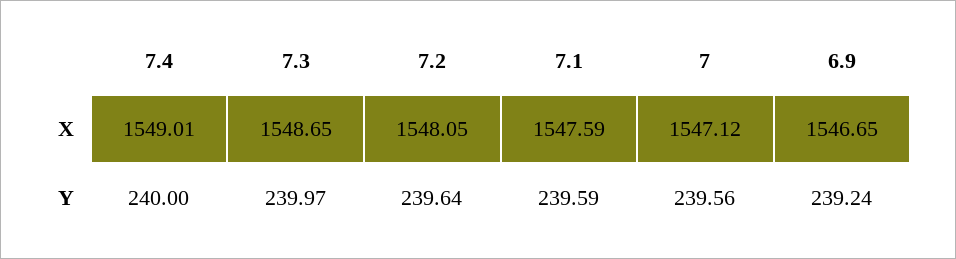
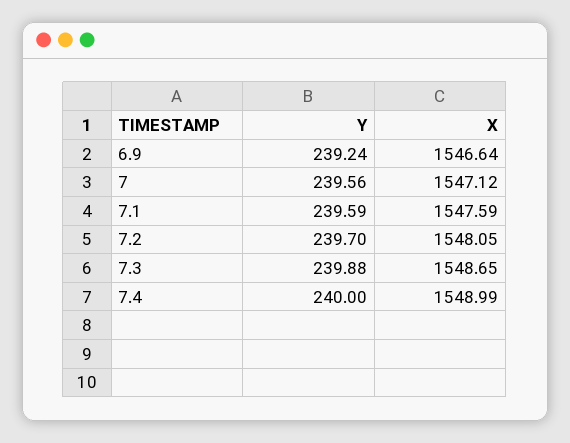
7.4, X: 1549.01 -> 1548.99
6.9, X: 1546.65 -> 1546.64
7.3, Y: 239.97 -> 239.88
7.2, Y: 239.64 -> 239.7

